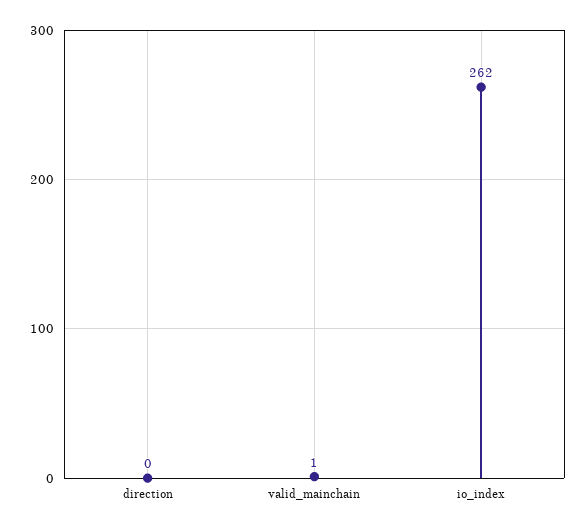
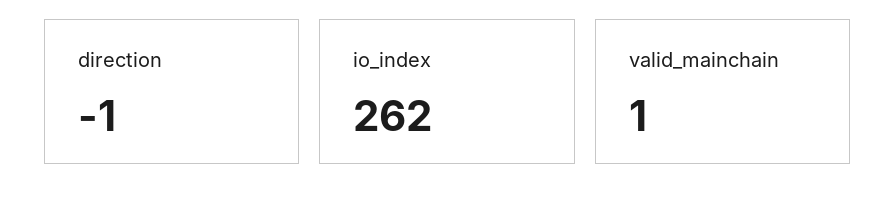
direction: 0 -> -1

